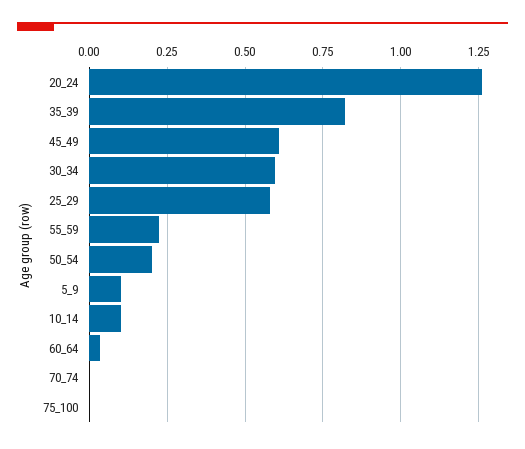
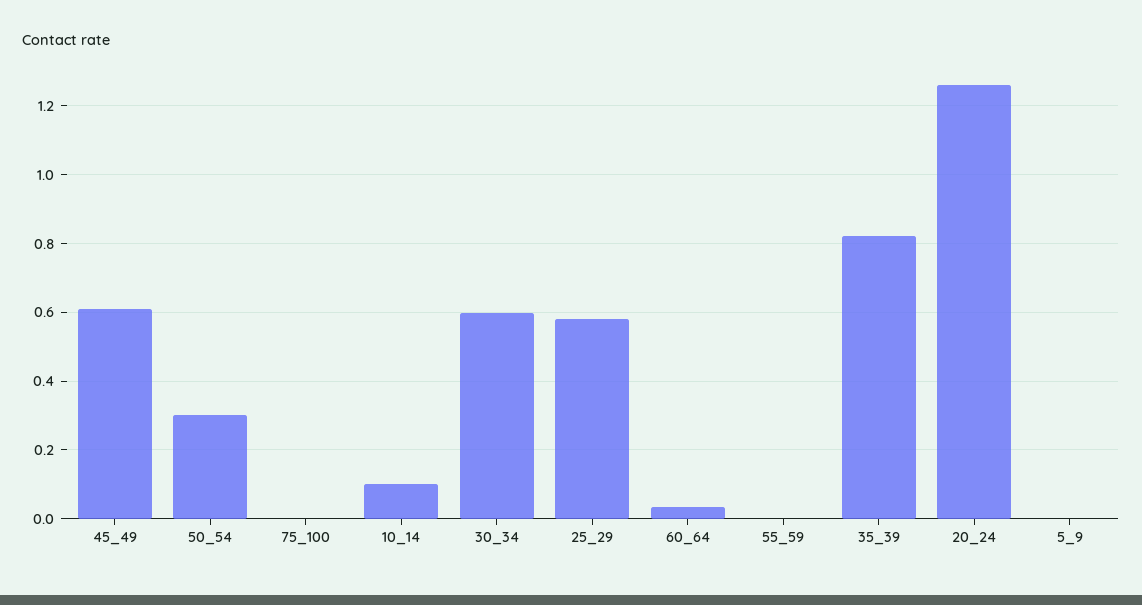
55_59: 0.225 -> 0
50_54: 0.2 -> 0.3
5_9: 0.1 -> 0
70_74: 0 -> none

